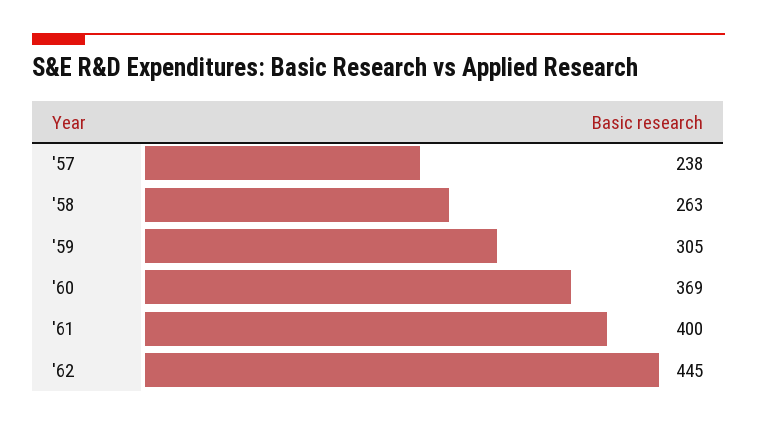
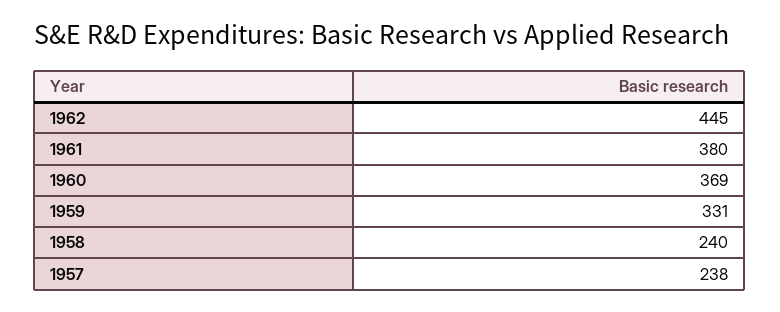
'58: 263 -> 240
'59: 305 -> 331
'61: 400 -> 380

